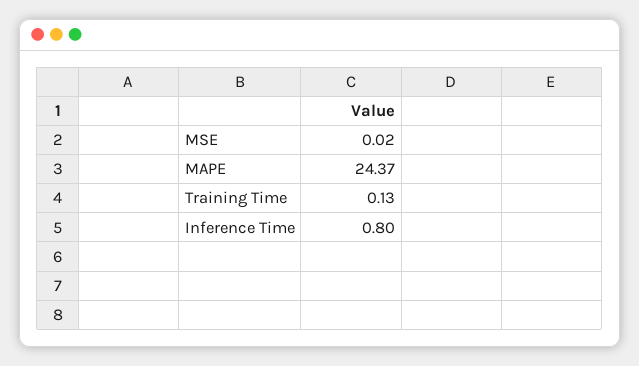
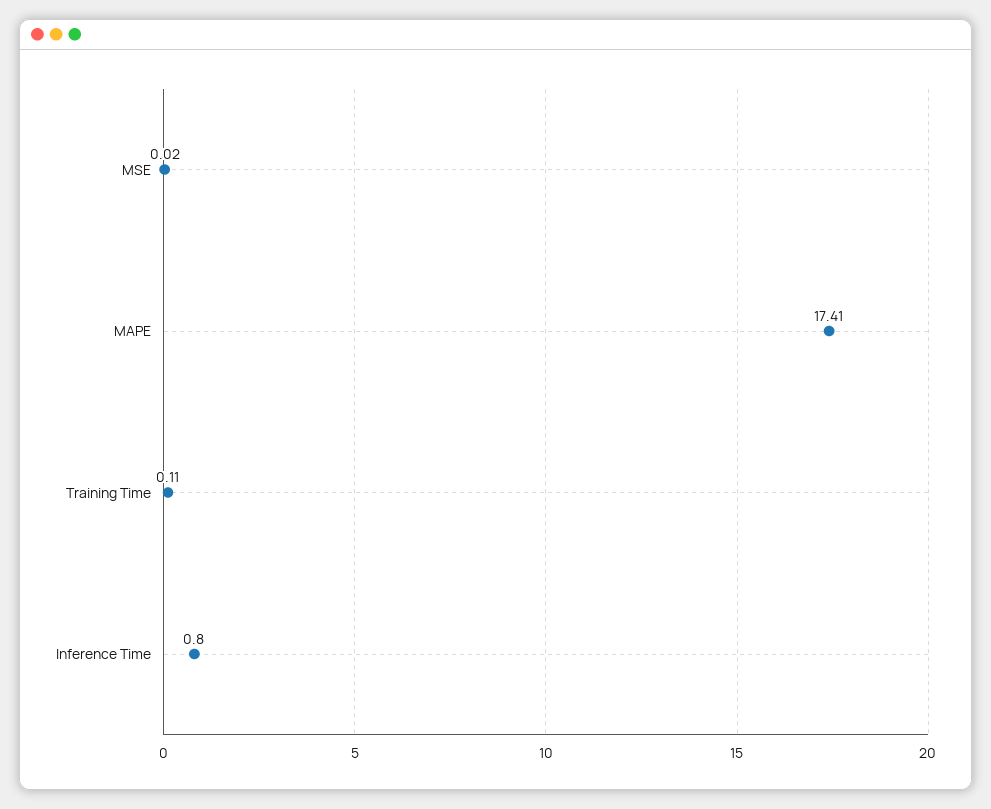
MAPE: 24.37 -> 17.41
Training Time: 0.13 -> 0.11

